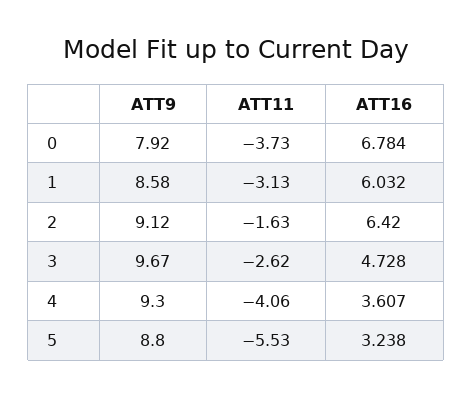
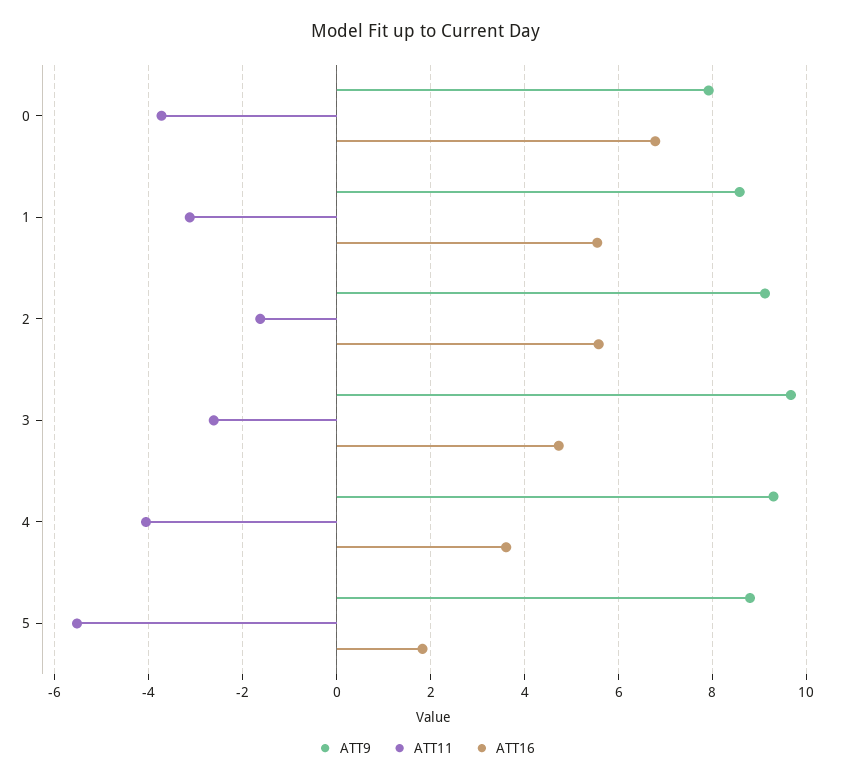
ATT16, 1: 6.032 -> 5.6
ATT16, 2: 6.42 -> 5.6
ATT16, 5: 3.238 -> 1.8

